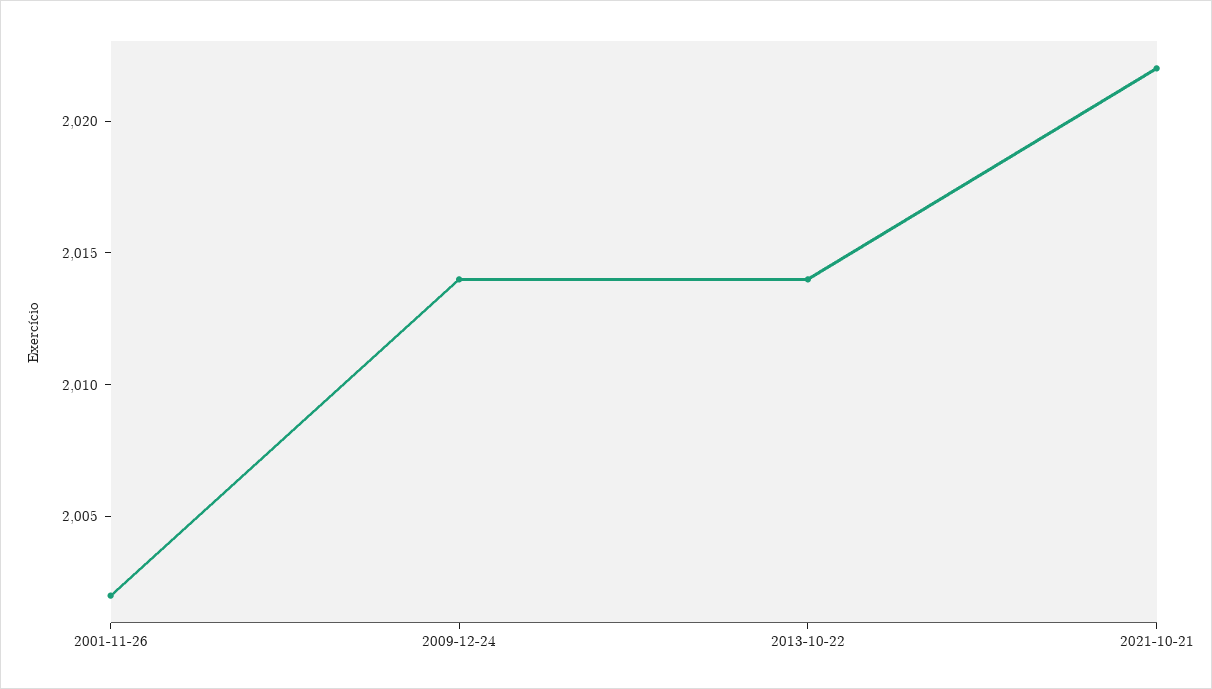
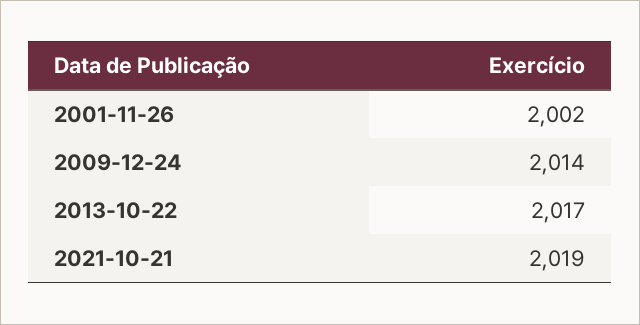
2013-10-22: 2014 -> 2017
2021-10-21: 2022 -> 2019

